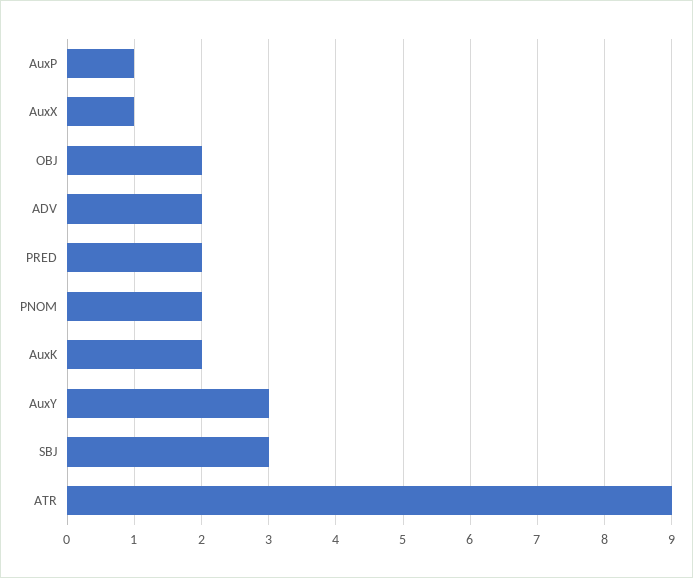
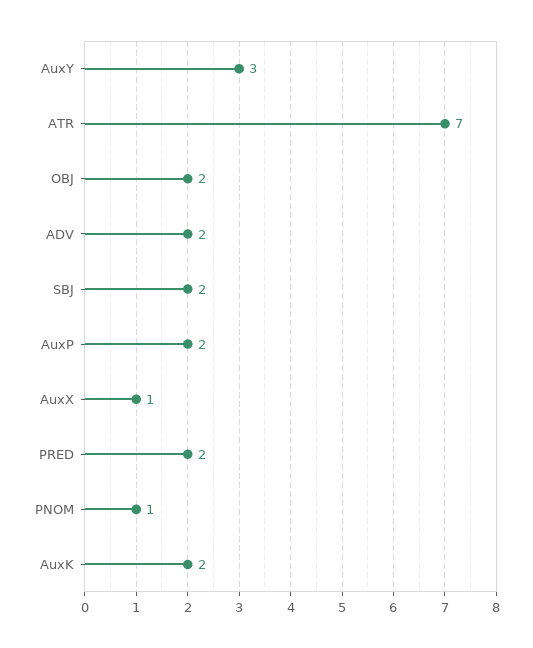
AuxP: 1 -> 2
PNOM: 2 -> 1
SBJ: 3 -> 2
ATR: 9 -> 7

